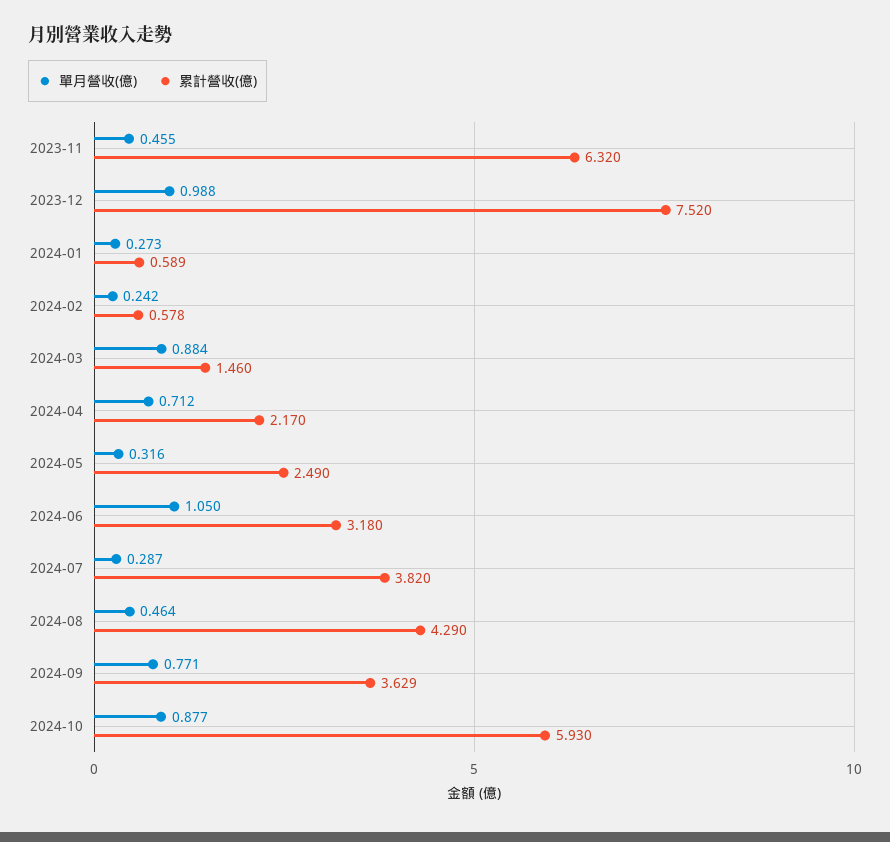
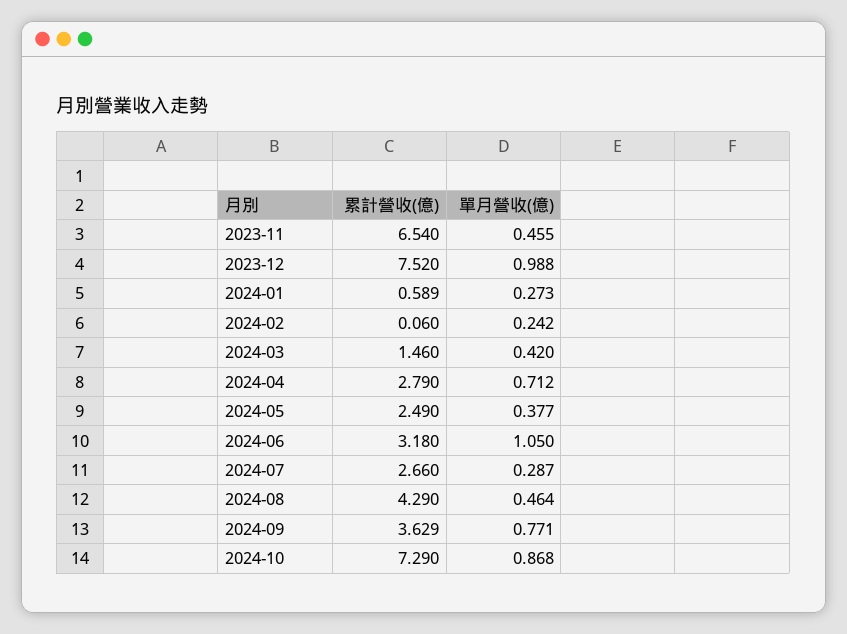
累計營收(億), 2023-11: 6.32 -> 6.54
累計營收(億), 2024-02: 0.578 -> 0.06
單月營收(億), 2024-03: 0.884 -> 0.42
累計營收(億), 2024-04: 2.17 -> 2.79
單月營收(億), 2024-05: 0.316 -> 0.377
累計營收(億), 2024-07: 3.82 -> 2.66
單月營收(億), 2024-10: 0.877 -> 0.868
累計營收(億), 2024-10: 5.93 -> 7.29

